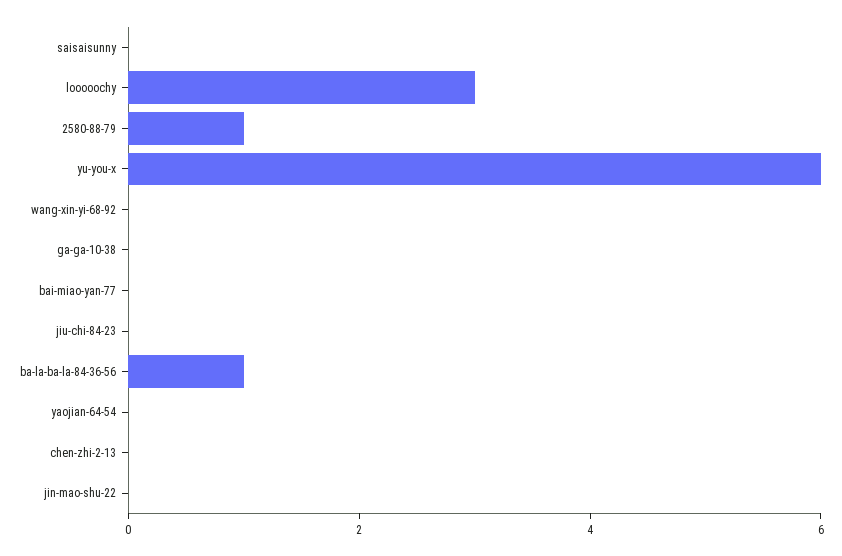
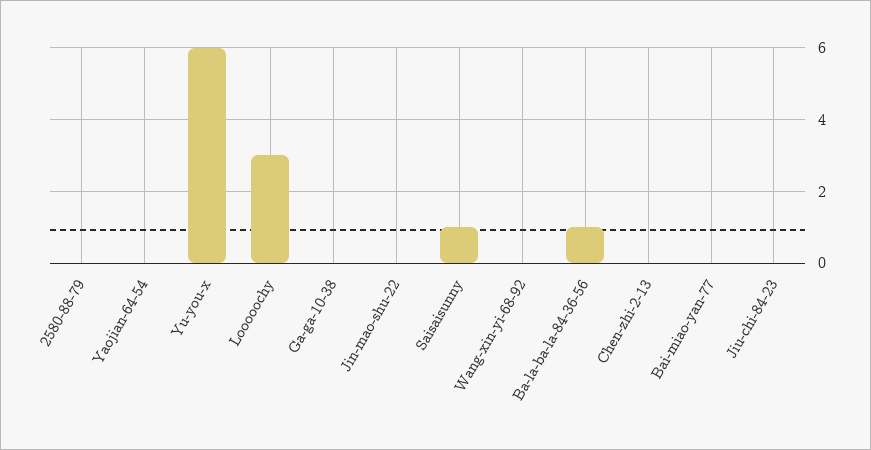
saisaisunny: 0 -> 1
2580-88-79: 1 -> 0

